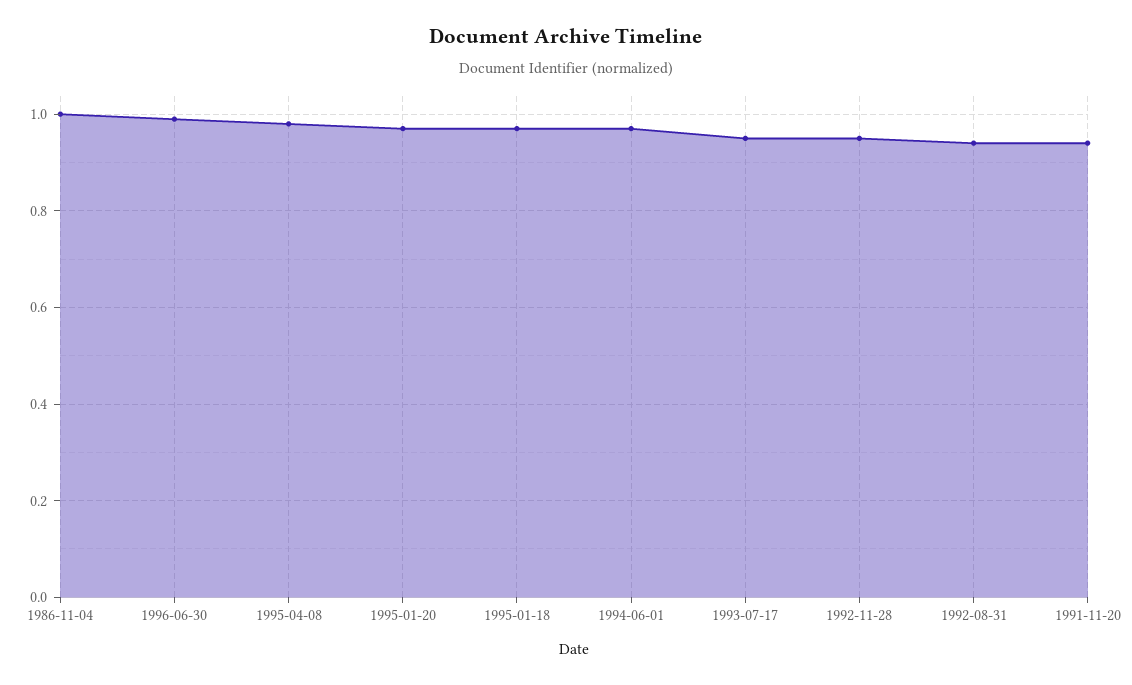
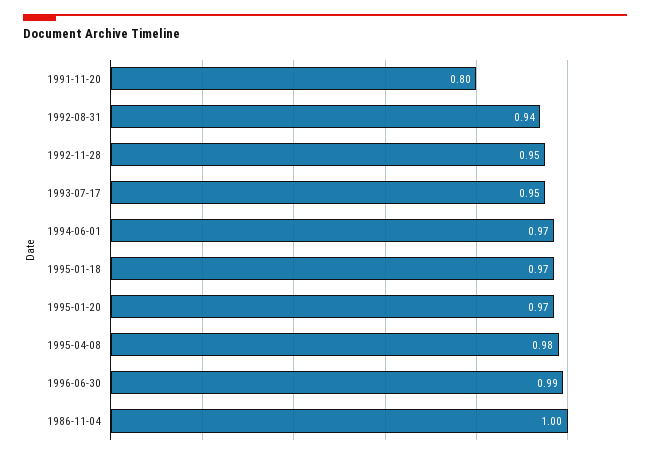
1991-11-20: 0.95 -> 0.8

